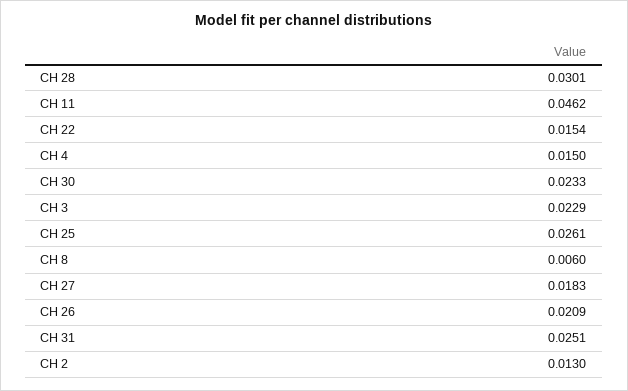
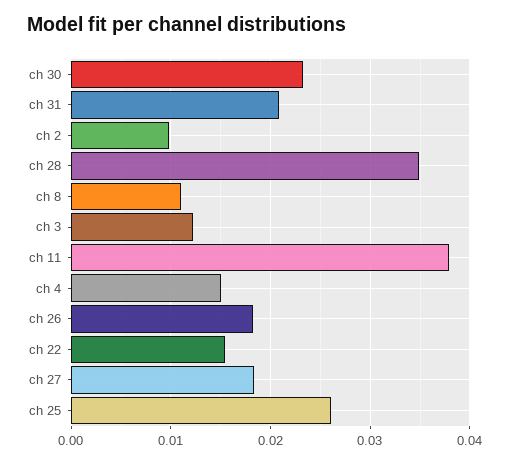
CH 28: 0.0301 -> 0.035
CH 11: 0.0462 -> 0.038
CH 3: 0.0229 -> 0.012
CH 8: 0.006 -> 0.011
CH 26: 0.0209 -> 0.018
CH 31: 0.0251 -> 0.021
CH 2: 0.013 -> 0.01

